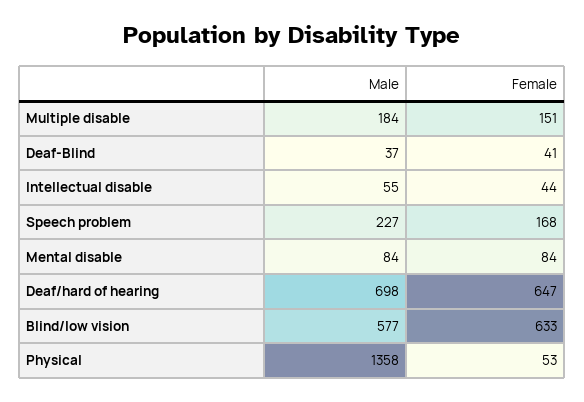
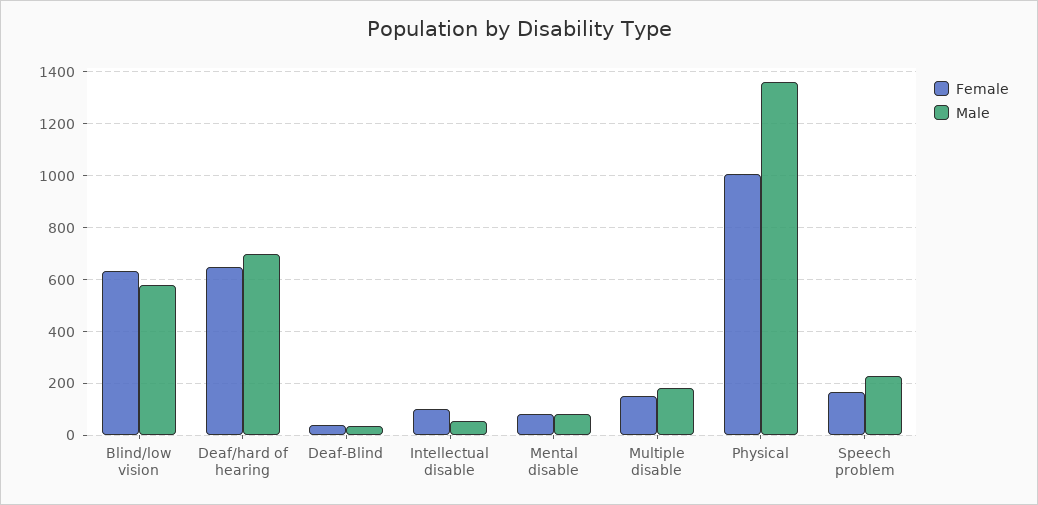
Female, Intellectual disable: 44 -> 100
Female, Physical: 53 -> 1000

